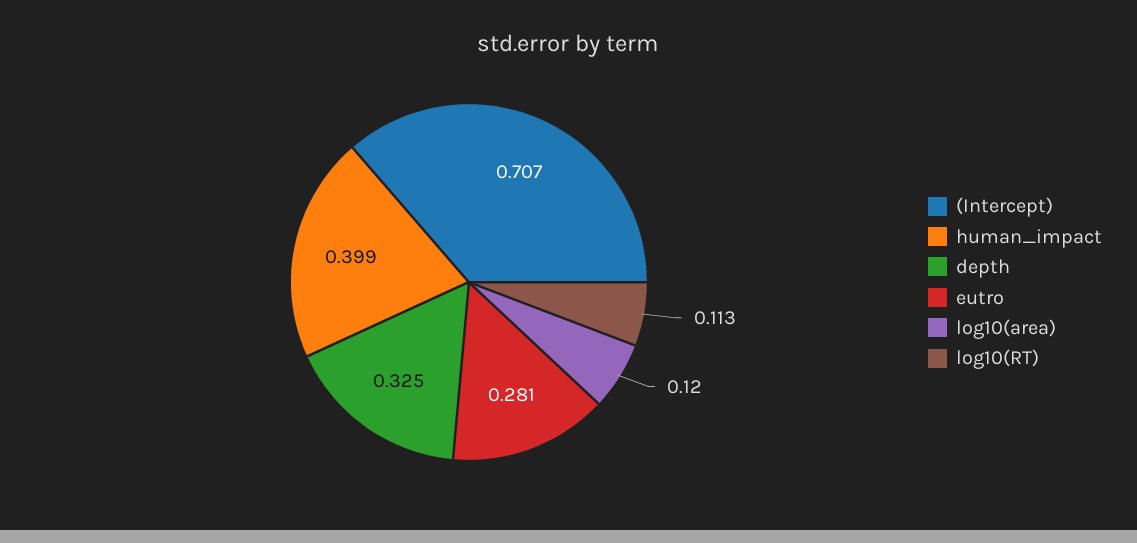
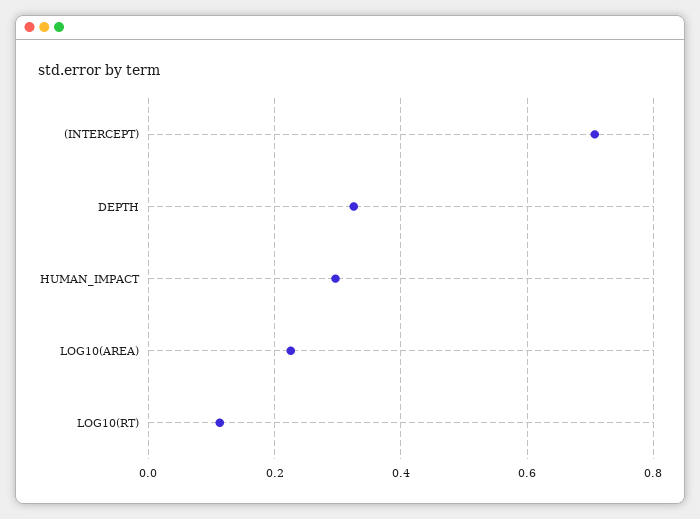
human_impact: 0.399 -> 0.3
eutro: 0.281 -> none
log10(area): 0.12 -> 0.22

